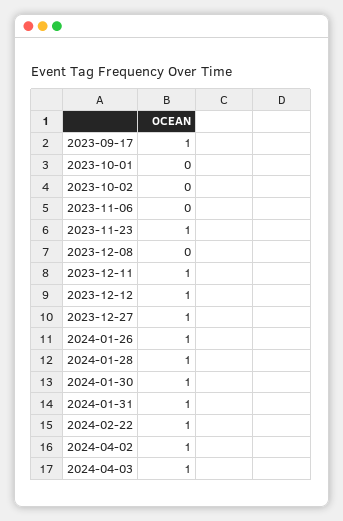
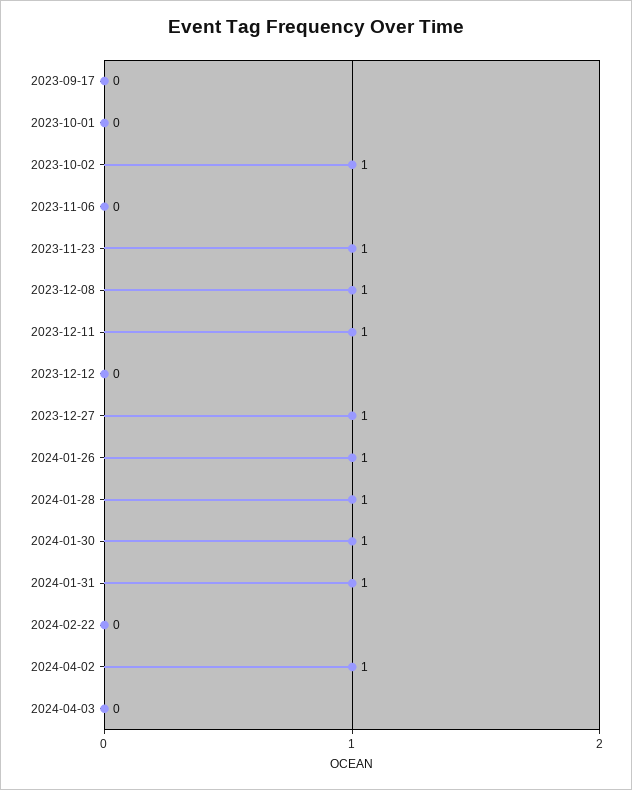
2023-09-17: 1 -> 0
2023-10-02: 0 -> 1
2023-12-08: 0 -> 1
2023-12-12: 1 -> 0
2024-02-22: 1 -> 0
2024-04-03: 1 -> 0

